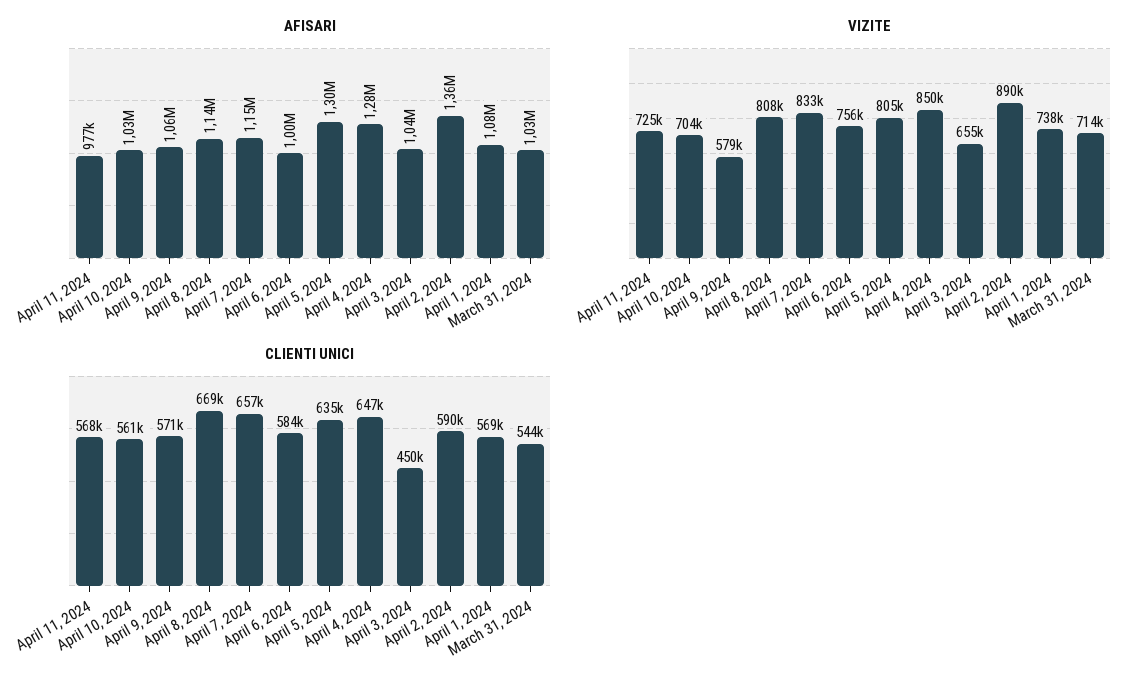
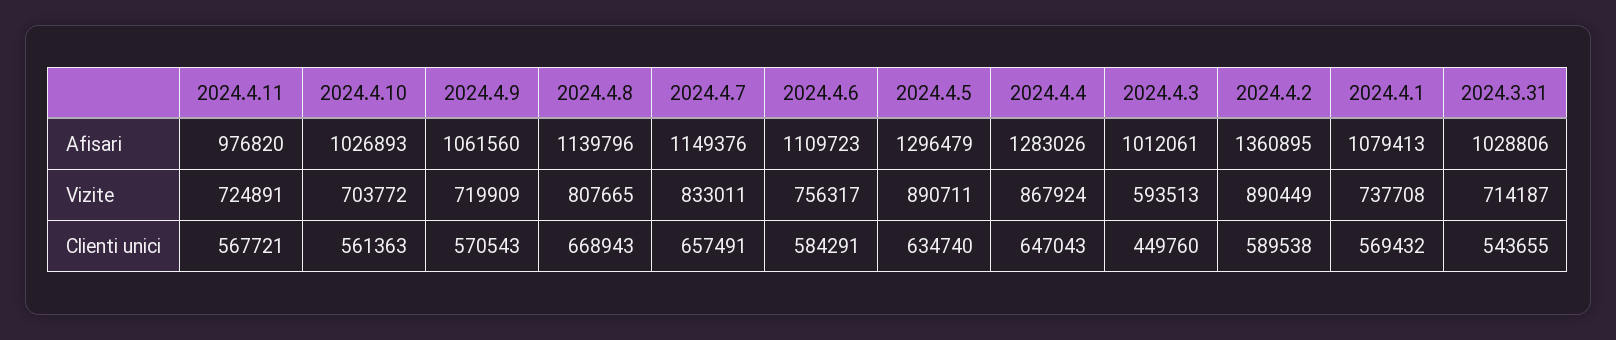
AFISARI, April 6, 2024: 1000000 -> 1109723
AFISARI, April 3, 2024: 1040000 -> 1012061
VIZITE, April 9, 2024: 579000 -> 719909
VIZITE, April 5, 2024: 805000 -> 890711
VIZITE, April 4, 2024: 850000 -> 867924
VIZITE, April 3, 2024: 655000 -> 593513

